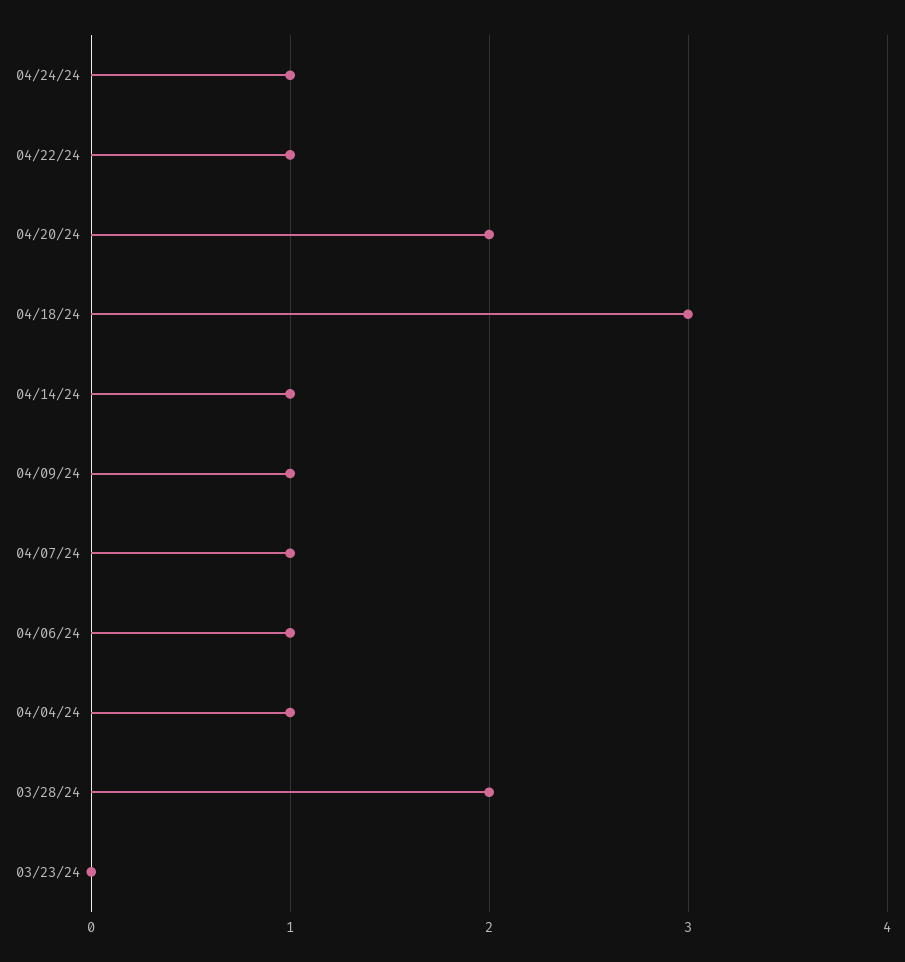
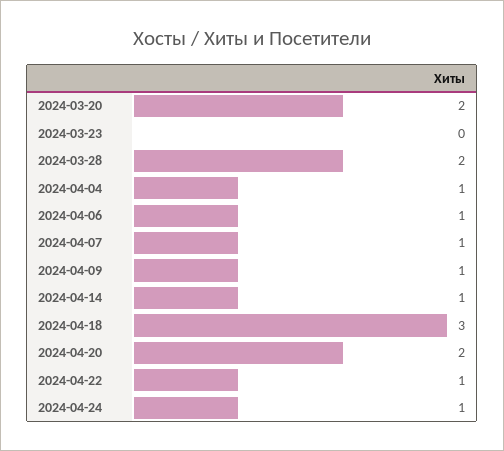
2024-03-20: none -> 2

